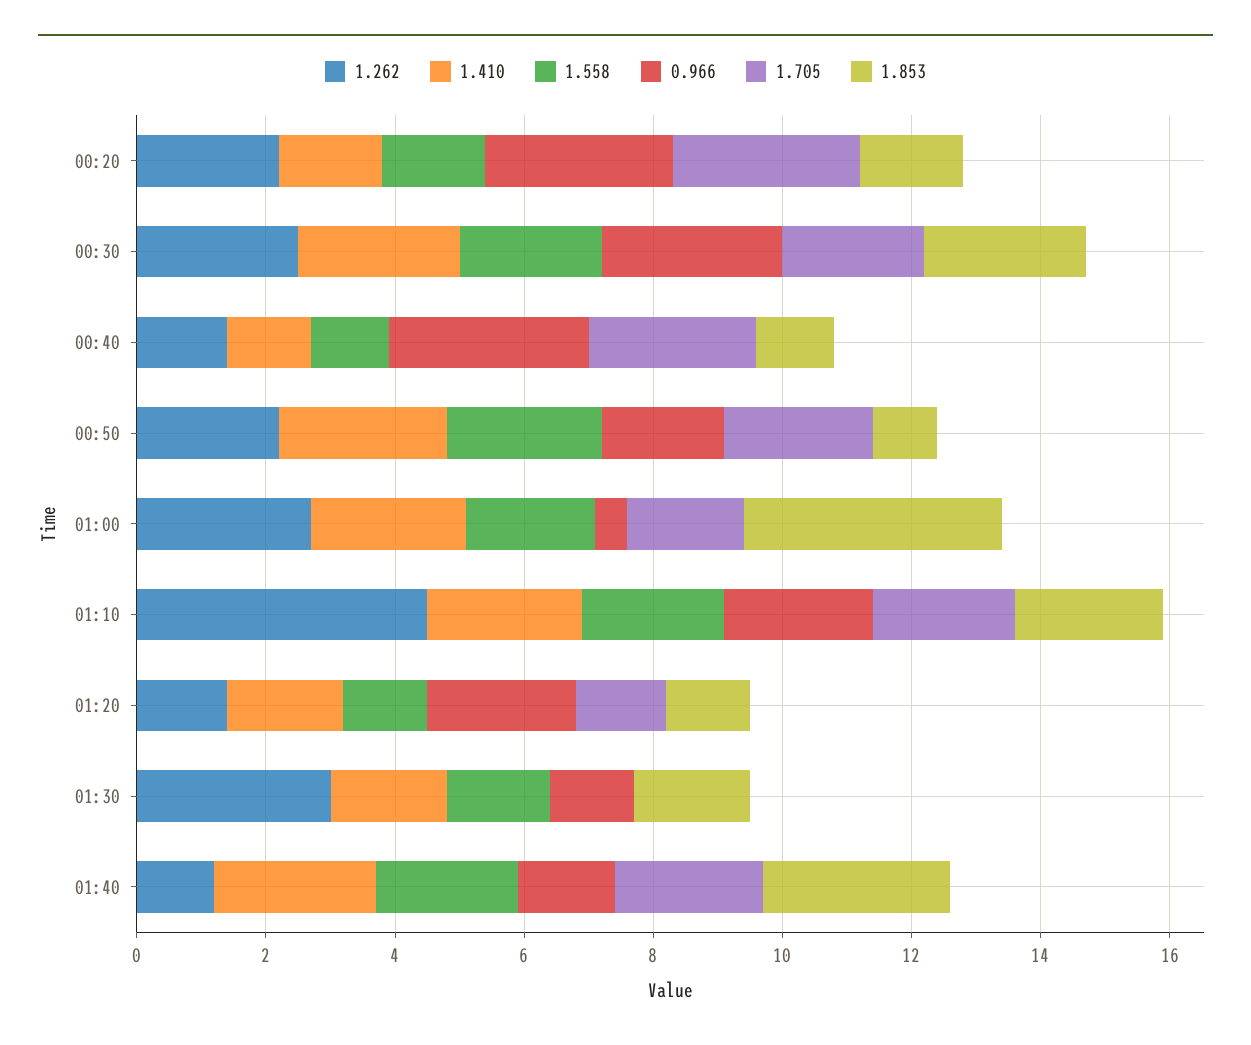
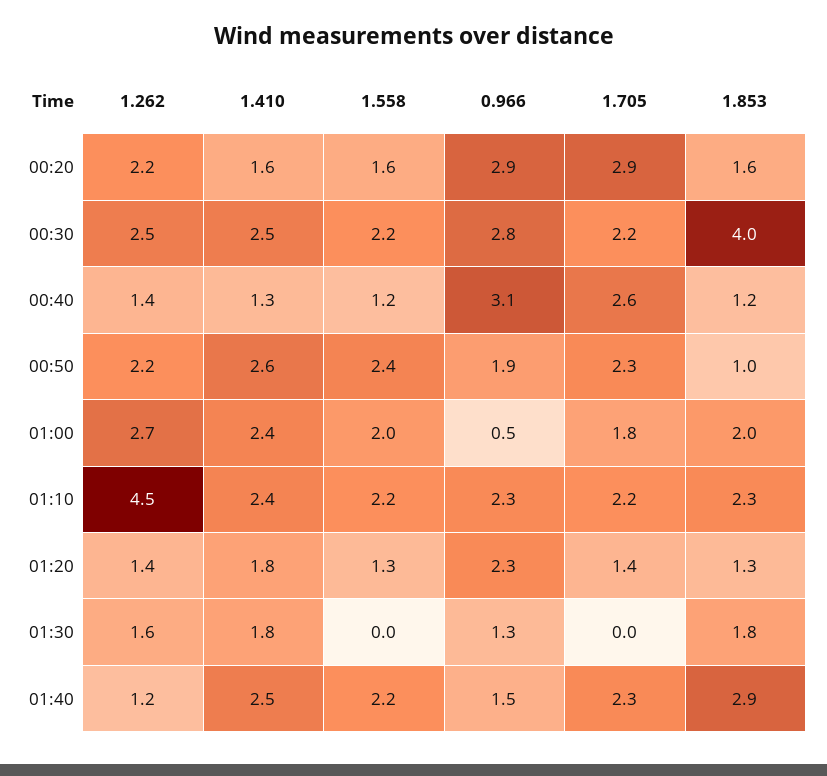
1.853, 00:30: 2.5 -> 4
1.853, 01:00: 4 -> 2
1.262, 01:30: 3 -> 1.6
1.558, 01:30: 1.5 -> 0

